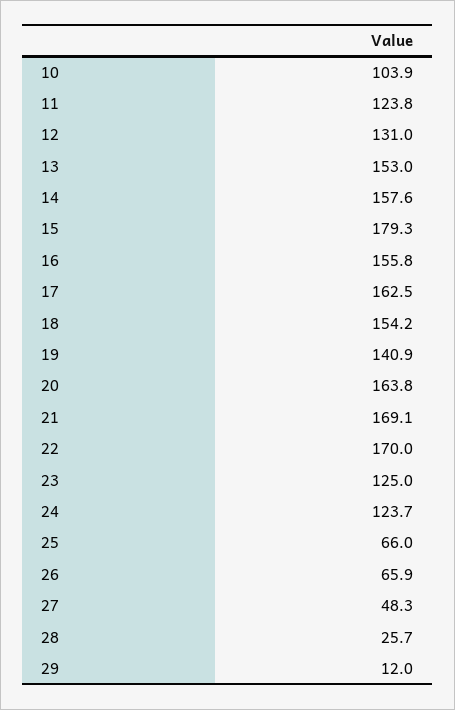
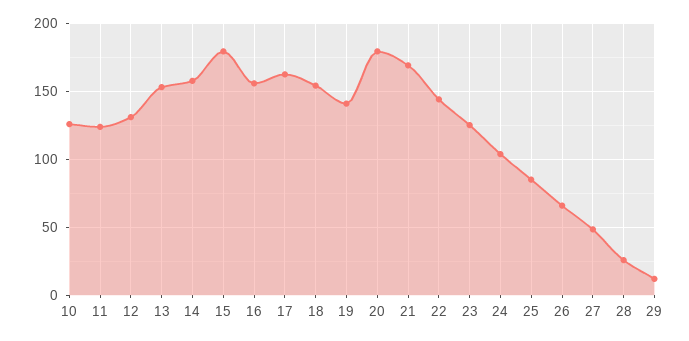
10: 103.9 -> 125
20: 163.8 -> 180
22: 170 -> 145
24: 123.7 -> 105
25: 66 -> 85

